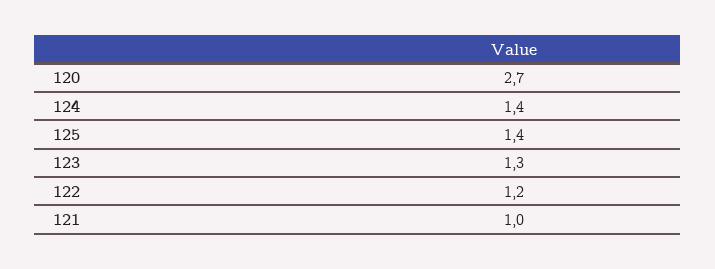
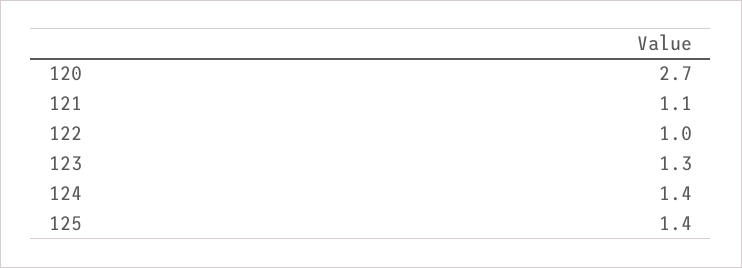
122: 1.2 -> 1
121: 1 -> 1.1

